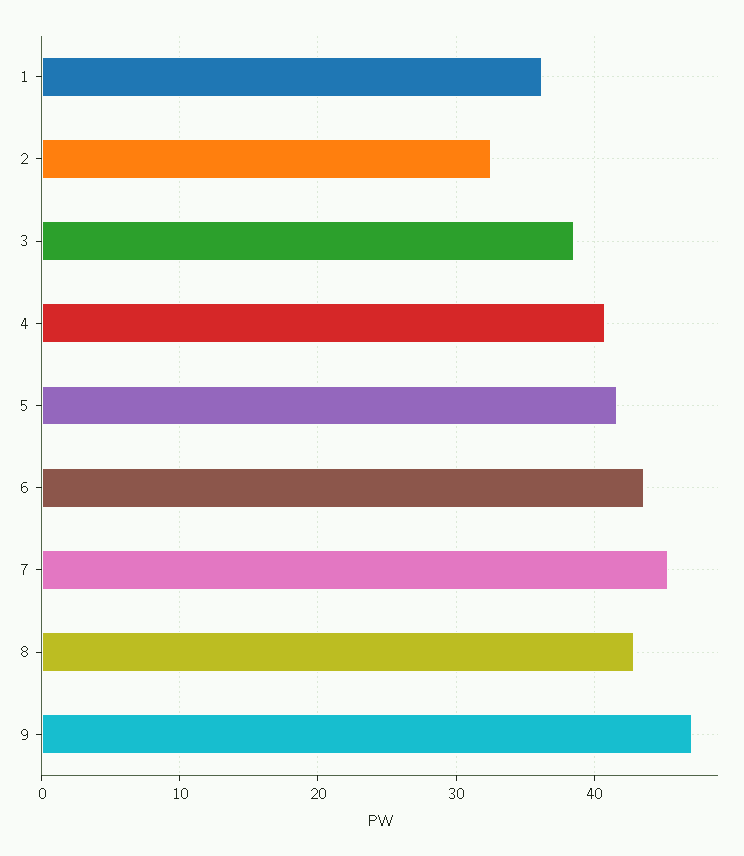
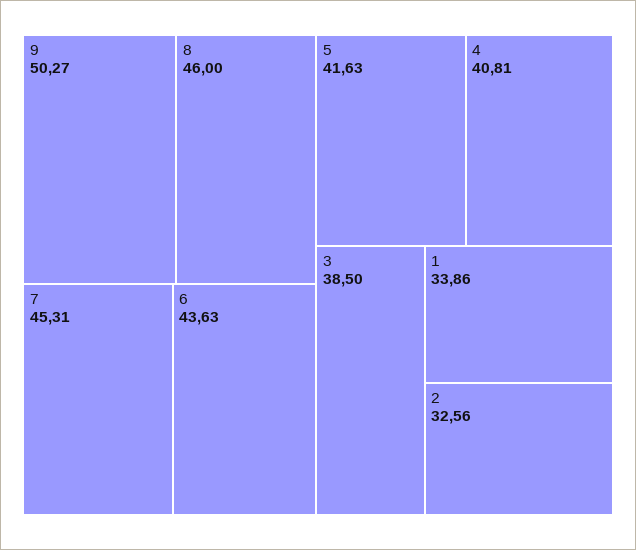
1: 36 -> 33.86
8: 43 -> 46
9: 47 -> 50.27

